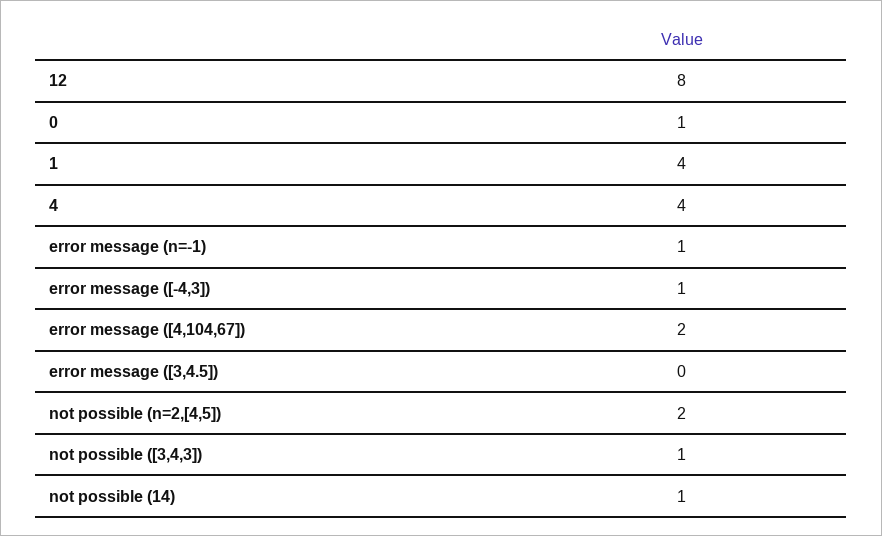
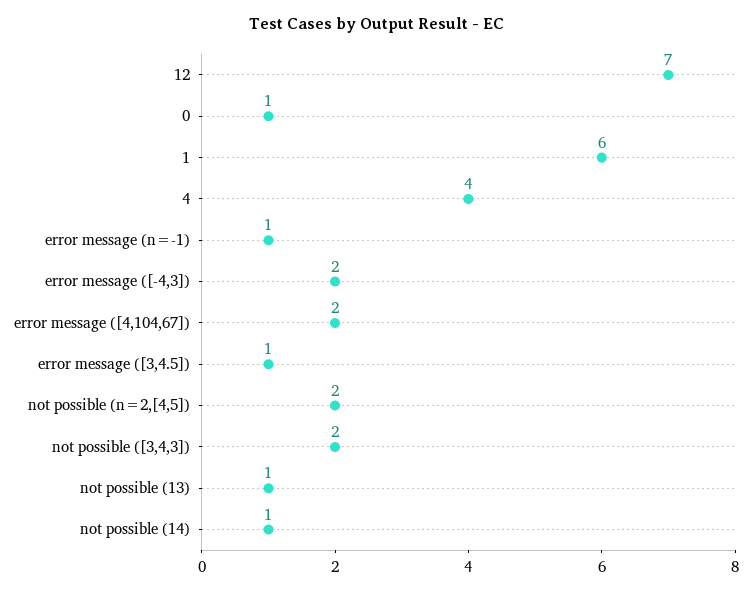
12: 8 -> 7
1: 4 -> 6
error message ([-4,3]): 1 -> 2
error message ([3,4.5]): 0 -> 1
not possible ([3,4,3]): 1 -> 2
not possible (13): none -> 1

